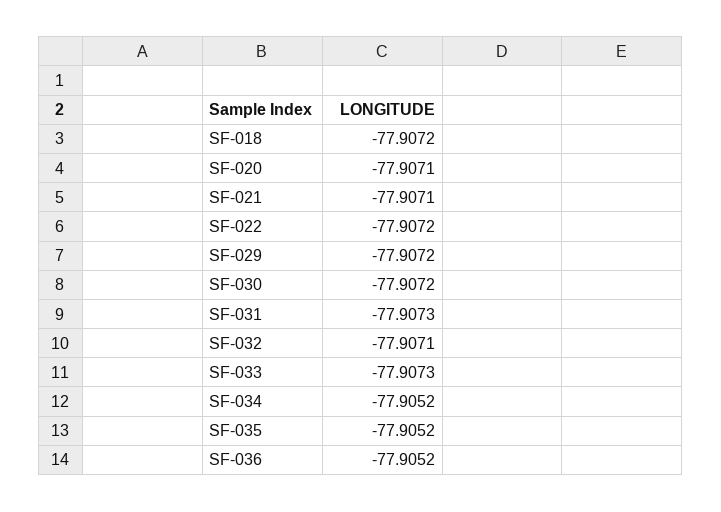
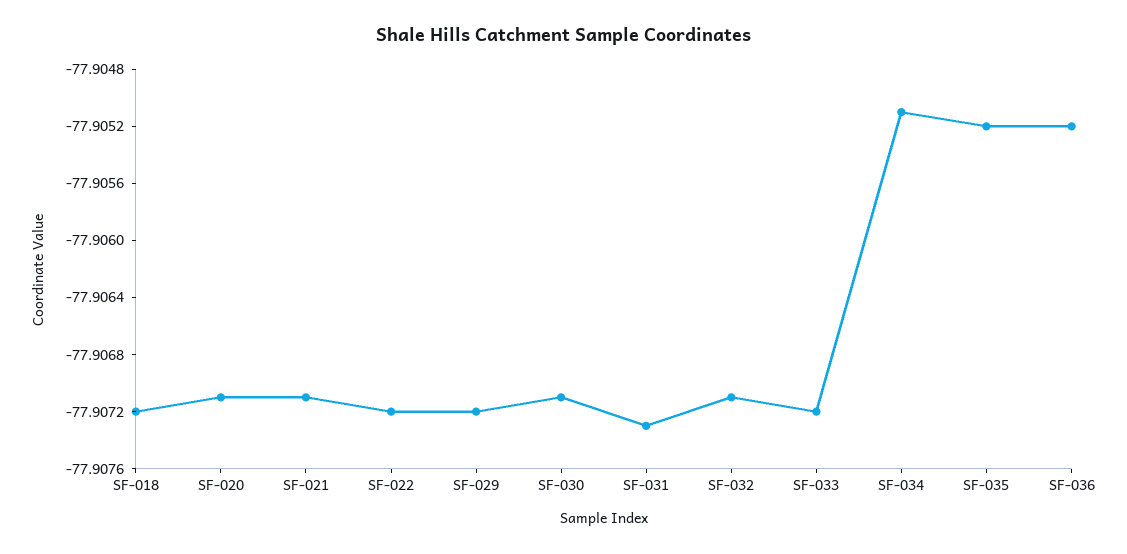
SF-030: -77.9072 -> -77.9071
SF-033: -77.9073 -> -77.9072
SF-034: -77.9052 -> -77.9051

